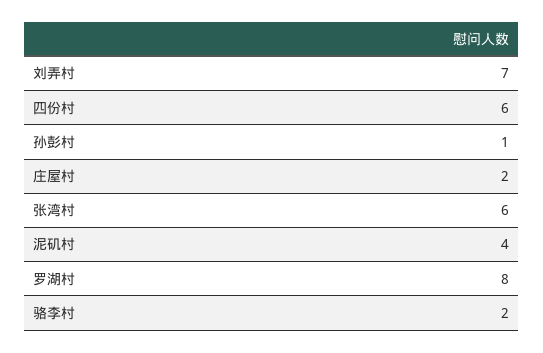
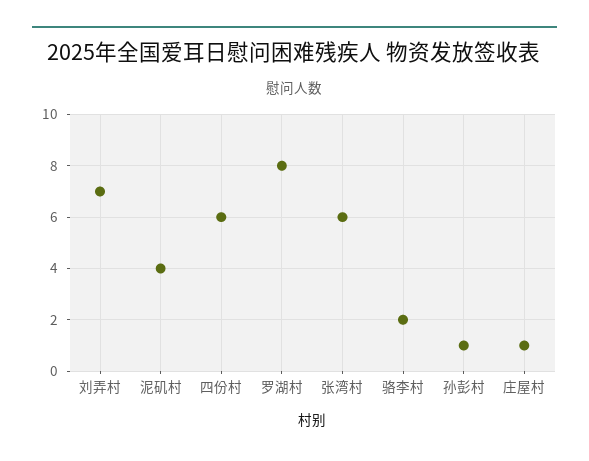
庄屋村: 2 -> 1

